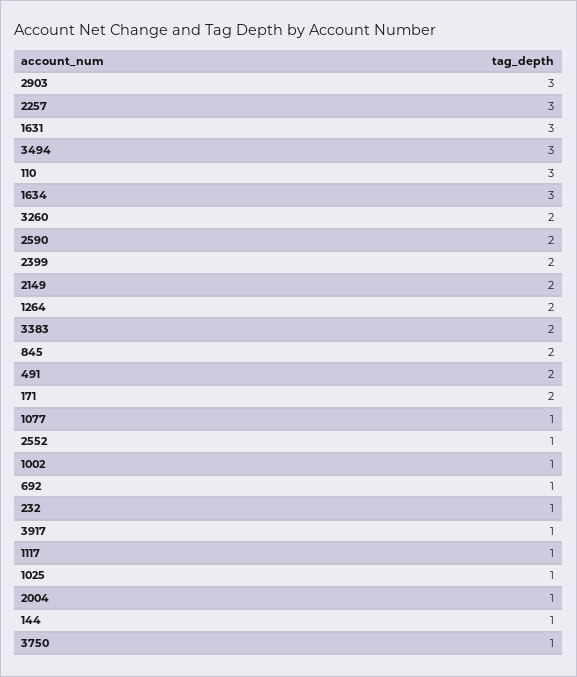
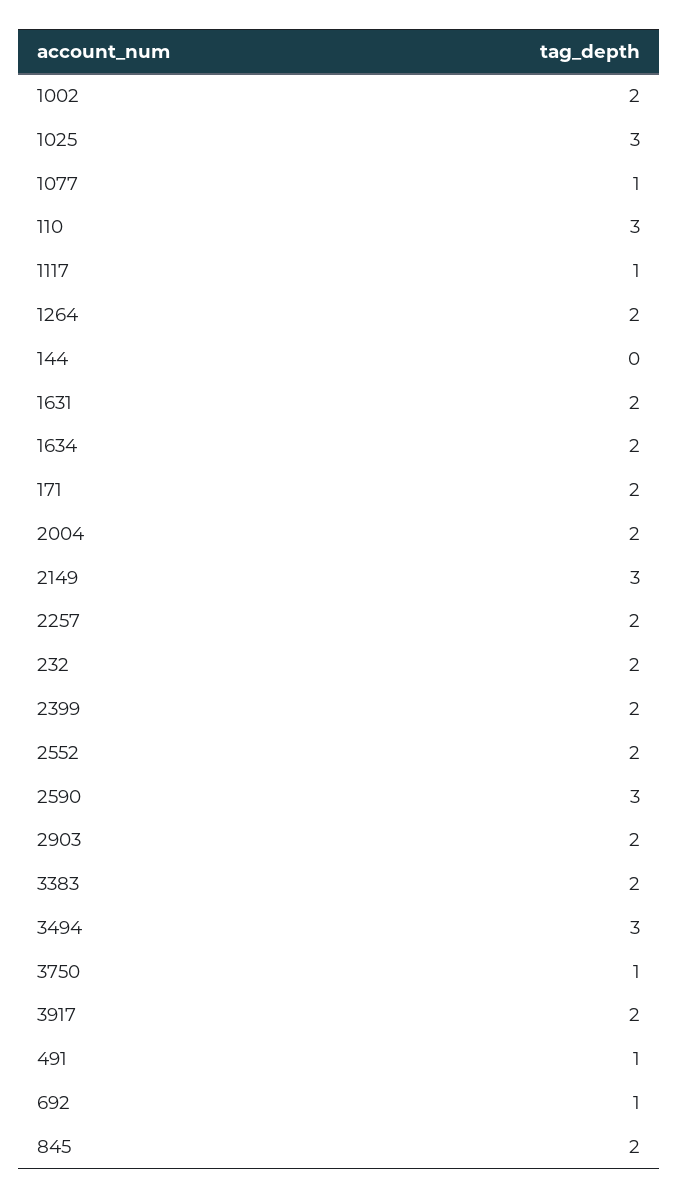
2903: 3 -> 2
2257: 3 -> 2
1631: 3 -> 2
1634: 3 -> 2
3260: 2 -> none
2590: 2 -> 3
2149: 2 -> 3
491: 2 -> 1
2552: 1 -> 2
1002: 1 -> 2
232: 1 -> 2
3917: 1 -> 2
1025: 1 -> 3
2004: 1 -> 2
144: 1 -> 0

